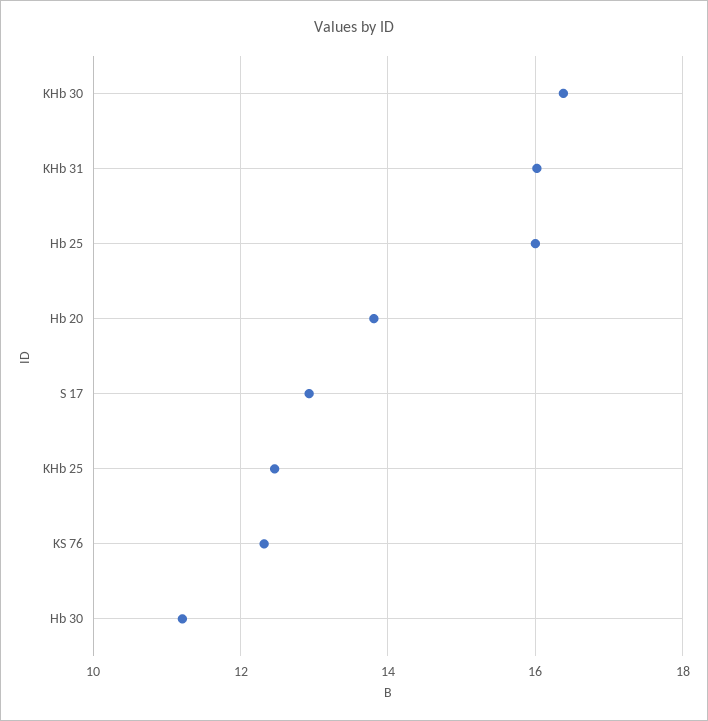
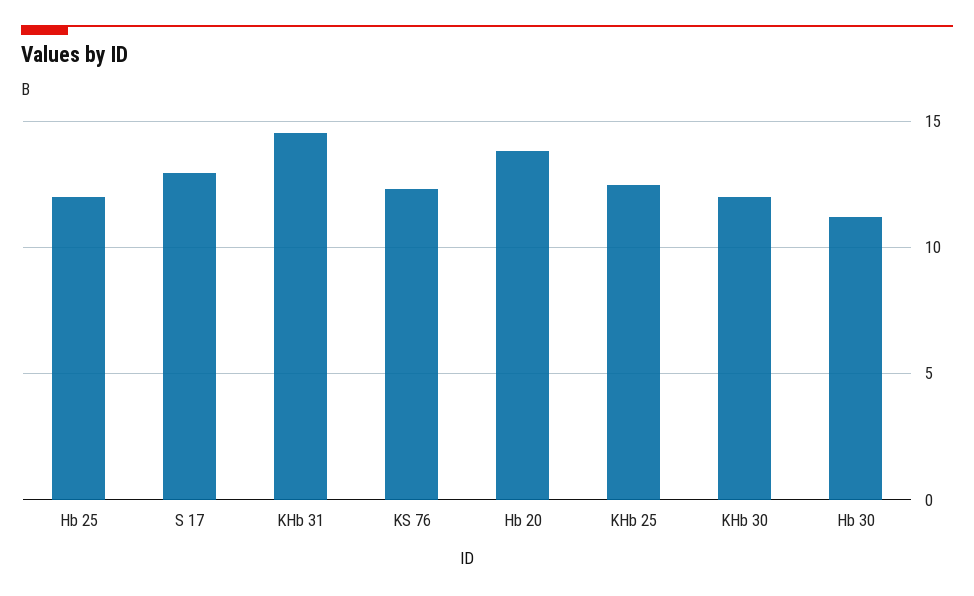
KHb 30: 16.4 -> 12
KHb 31: 16 -> 14.5
Hb 25: 16 -> 12

